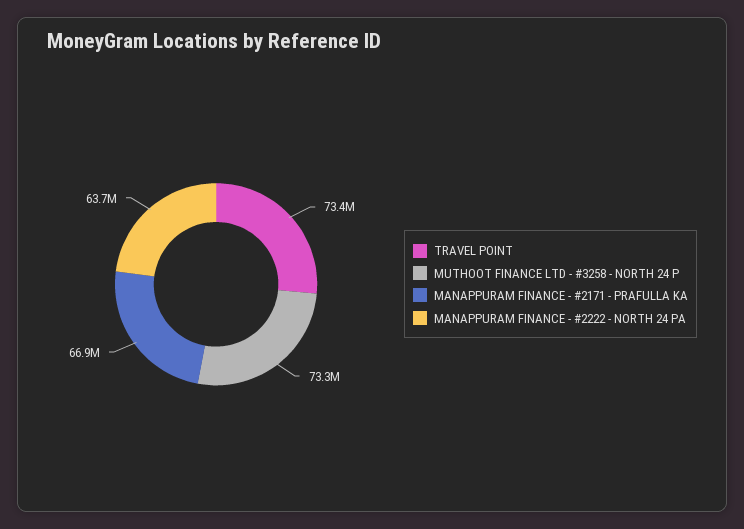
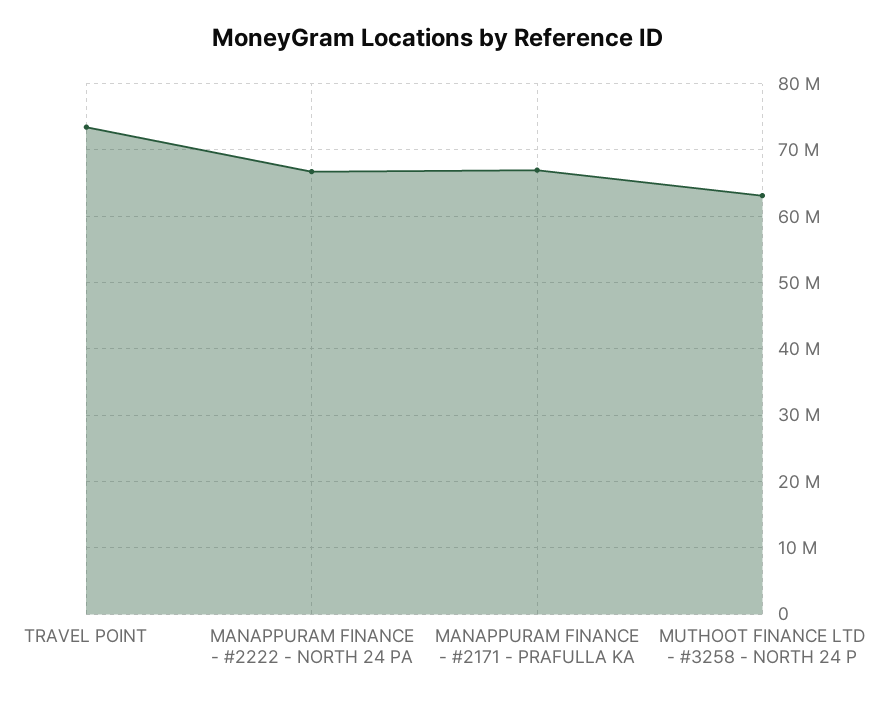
MUTHOOT FINANCE LTD - #3258 - NORTH 24 P: 73300000 -> 63000000
MANAPPURAM FINANCE - #2222 - NORTH 24 PA: 63700000 -> 67000000

